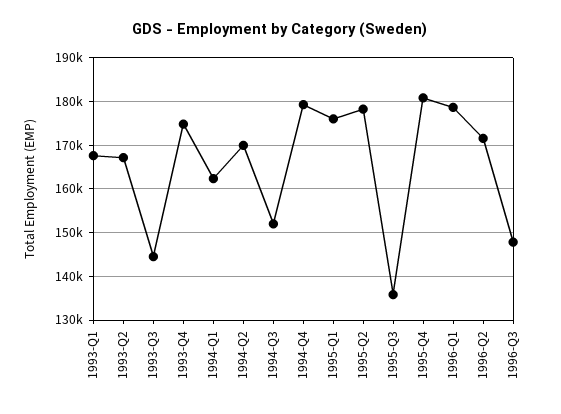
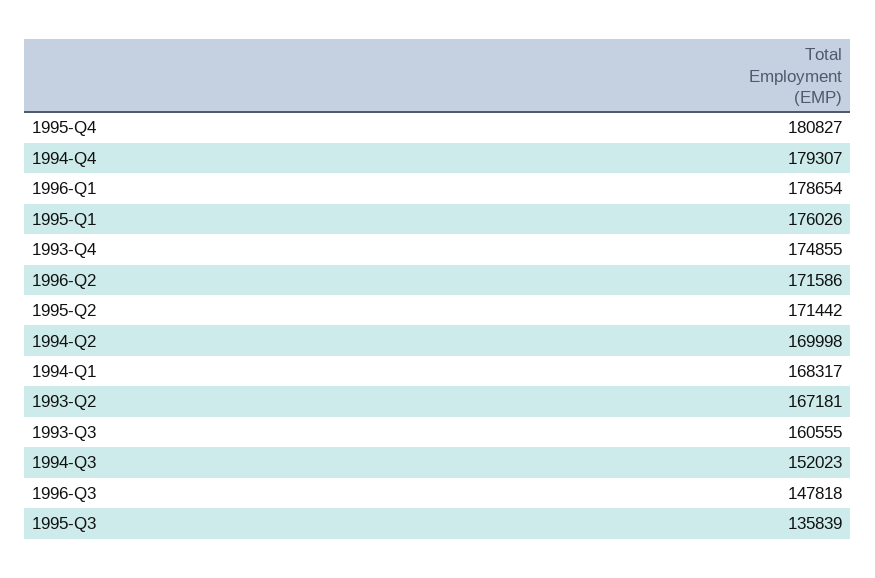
1993-Q1: 168000 -> none
1993-Q3: 144000 -> 160555
1994-Q1: 162000 -> 168317
1995-Q2: 178000 -> 171442

